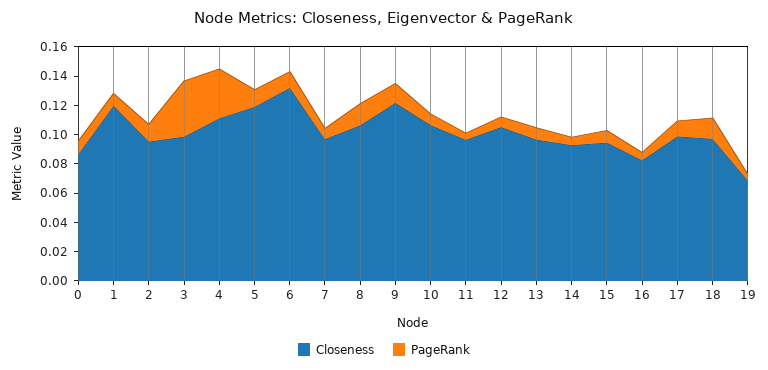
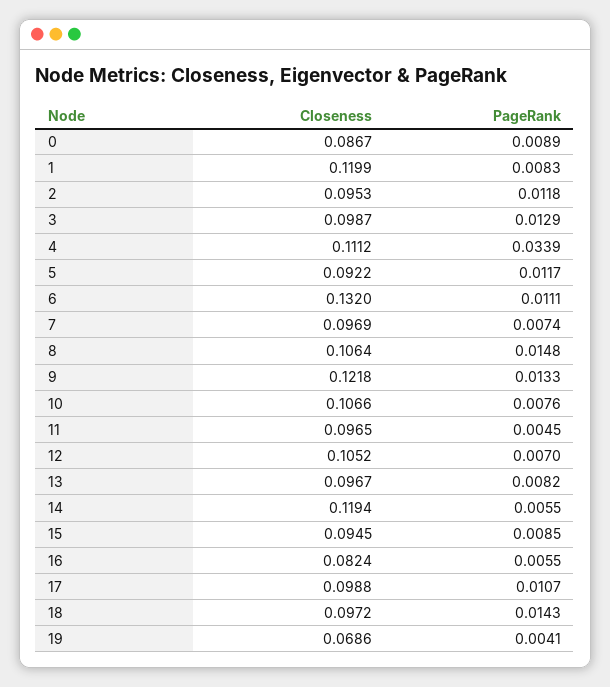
PageRank, 3: 0.04 -> 0.0129
Closeness, 5: 0.12 -> 0.0922
Closeness, 14: 0.09 -> 0.1194

